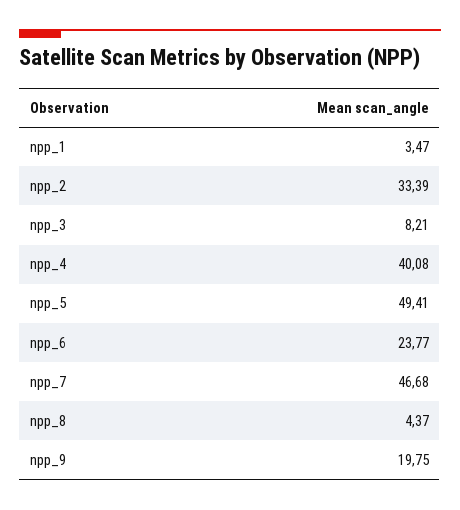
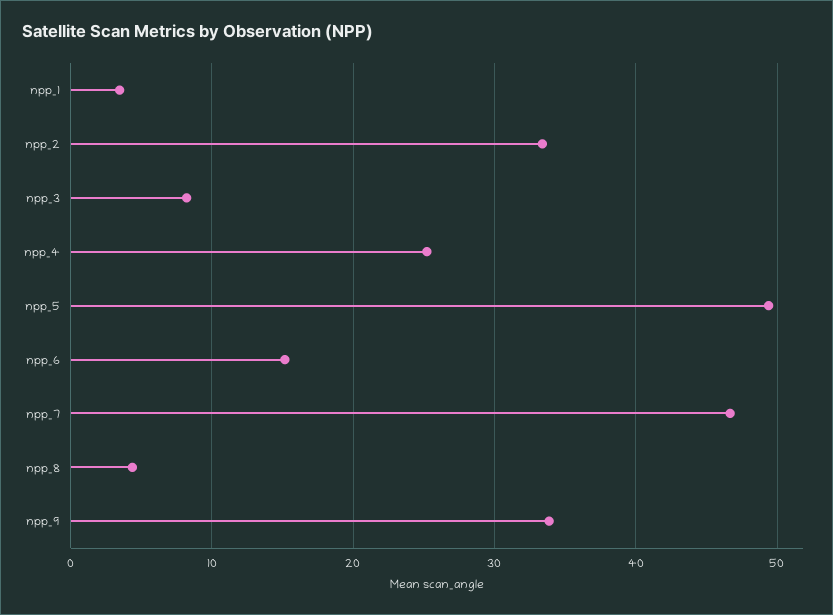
npp_4: 40.08 -> 25
npp_6: 23.77 -> 15
npp_9: 19.75 -> 34

